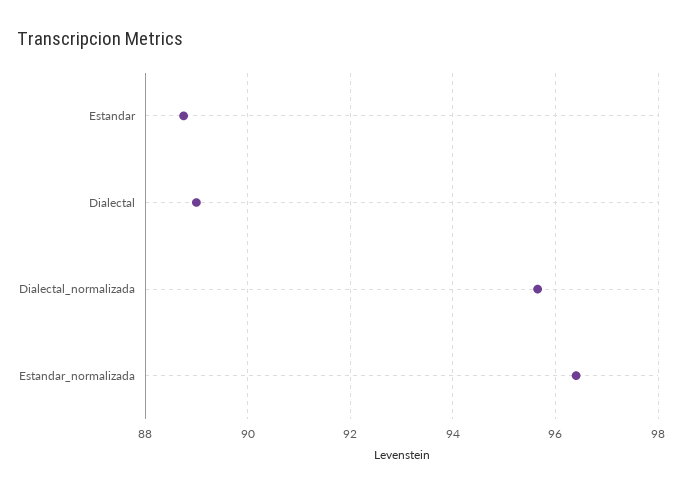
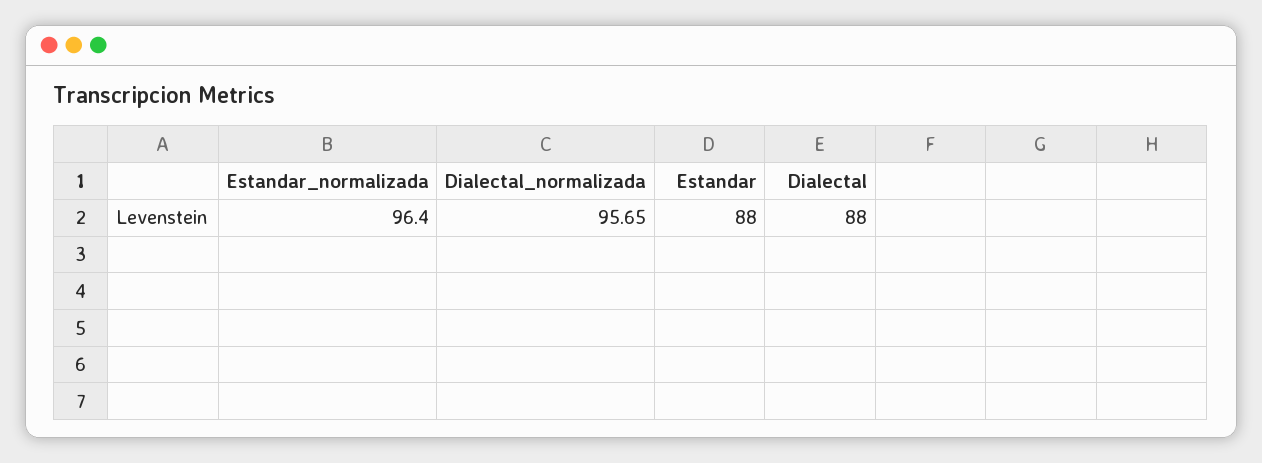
Estandar: 88.8 -> 88
Dialectal: 89 -> 88

